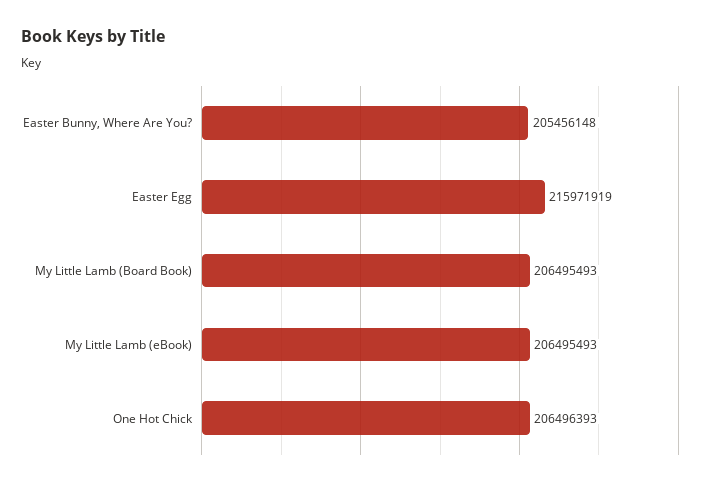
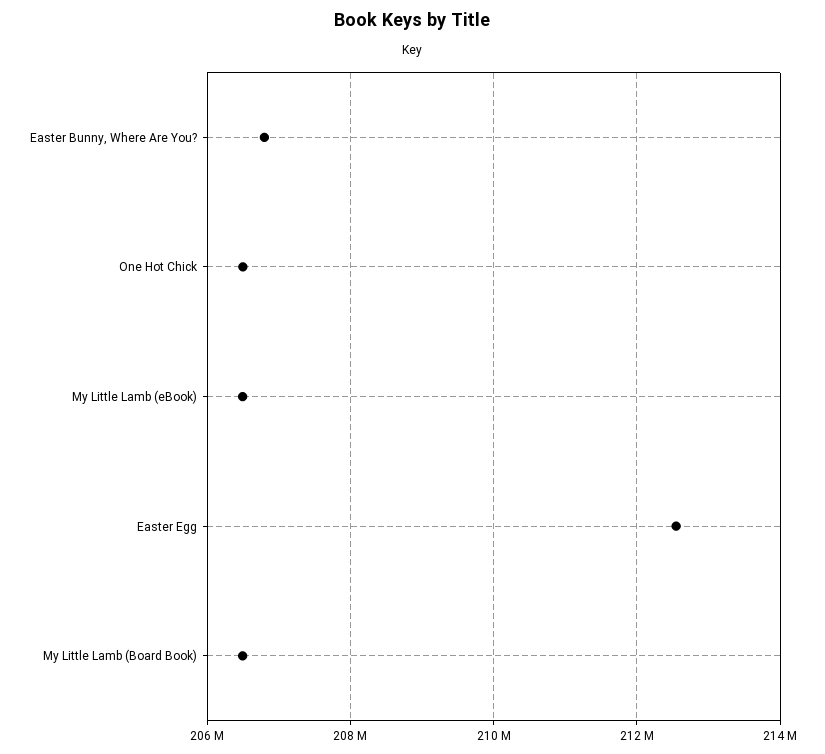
Easter Bunny, Where Are You?: 205456148 -> 206800000
Easter Egg: 215971919 -> 212600000

